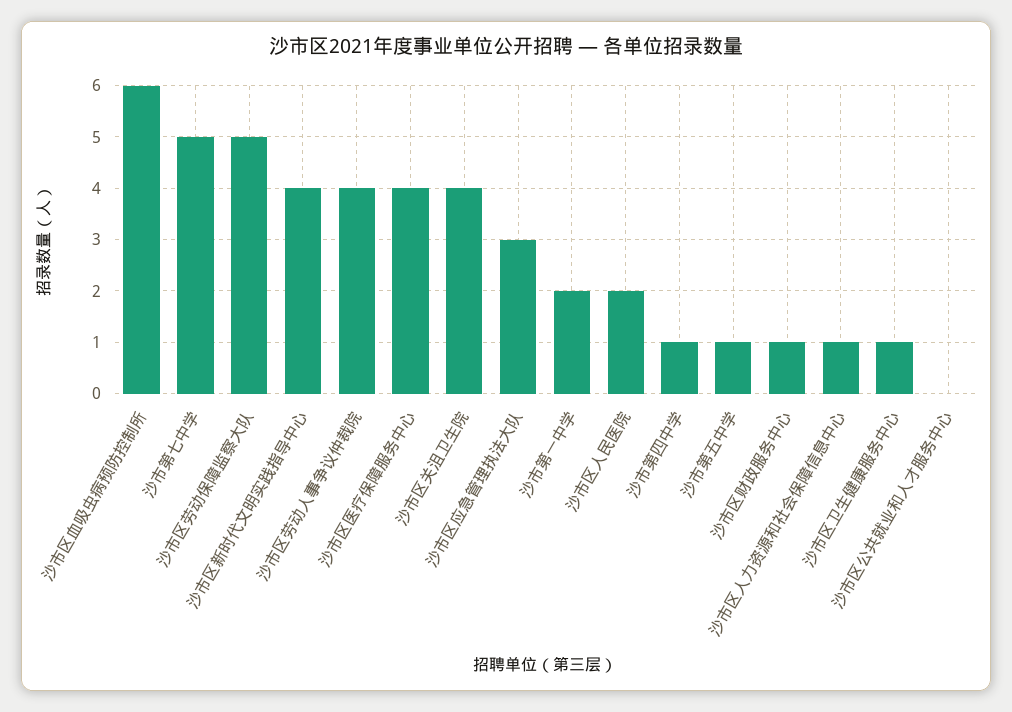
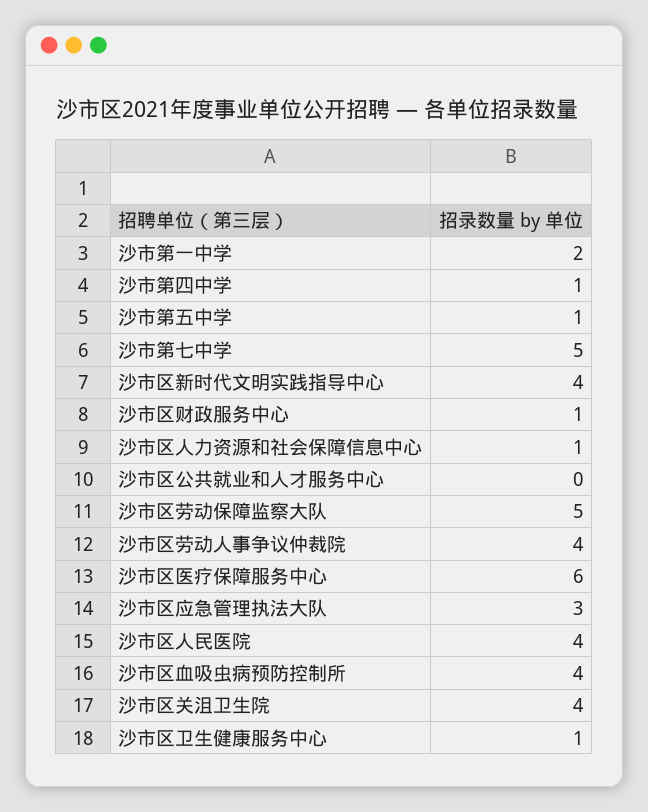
沙市区血吸虫病预防控制所: 6 -> 4
沙市区医疗保障服务中心: 4 -> 6
沙市区人民医院: 2 -> 4

